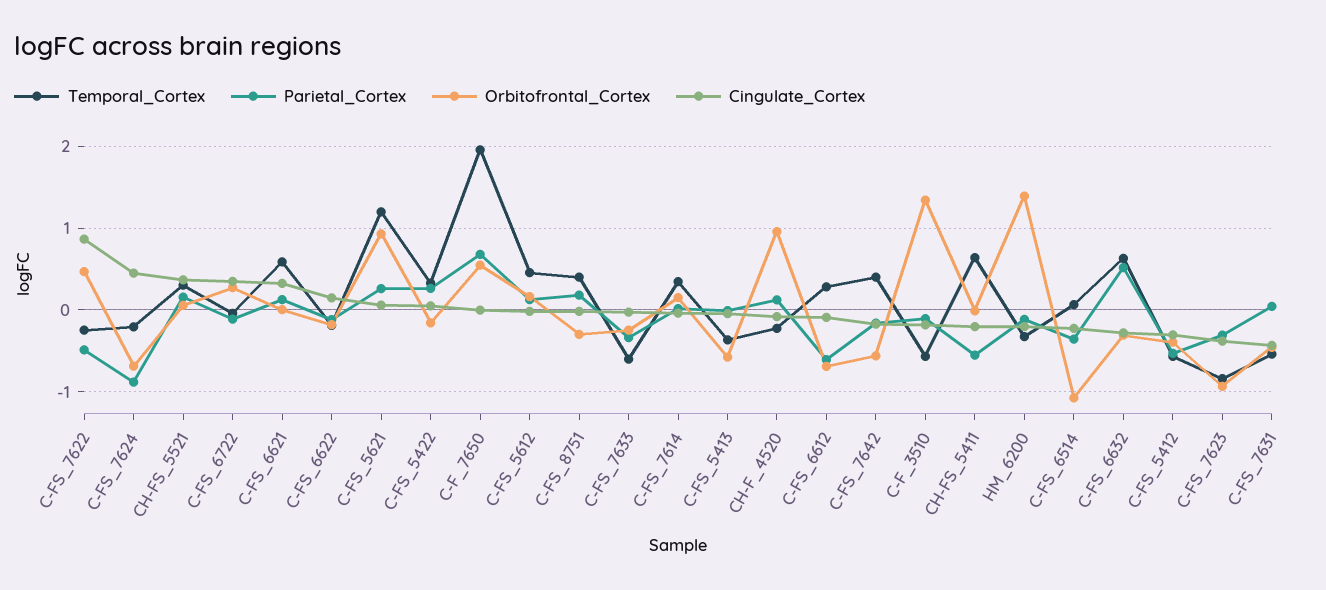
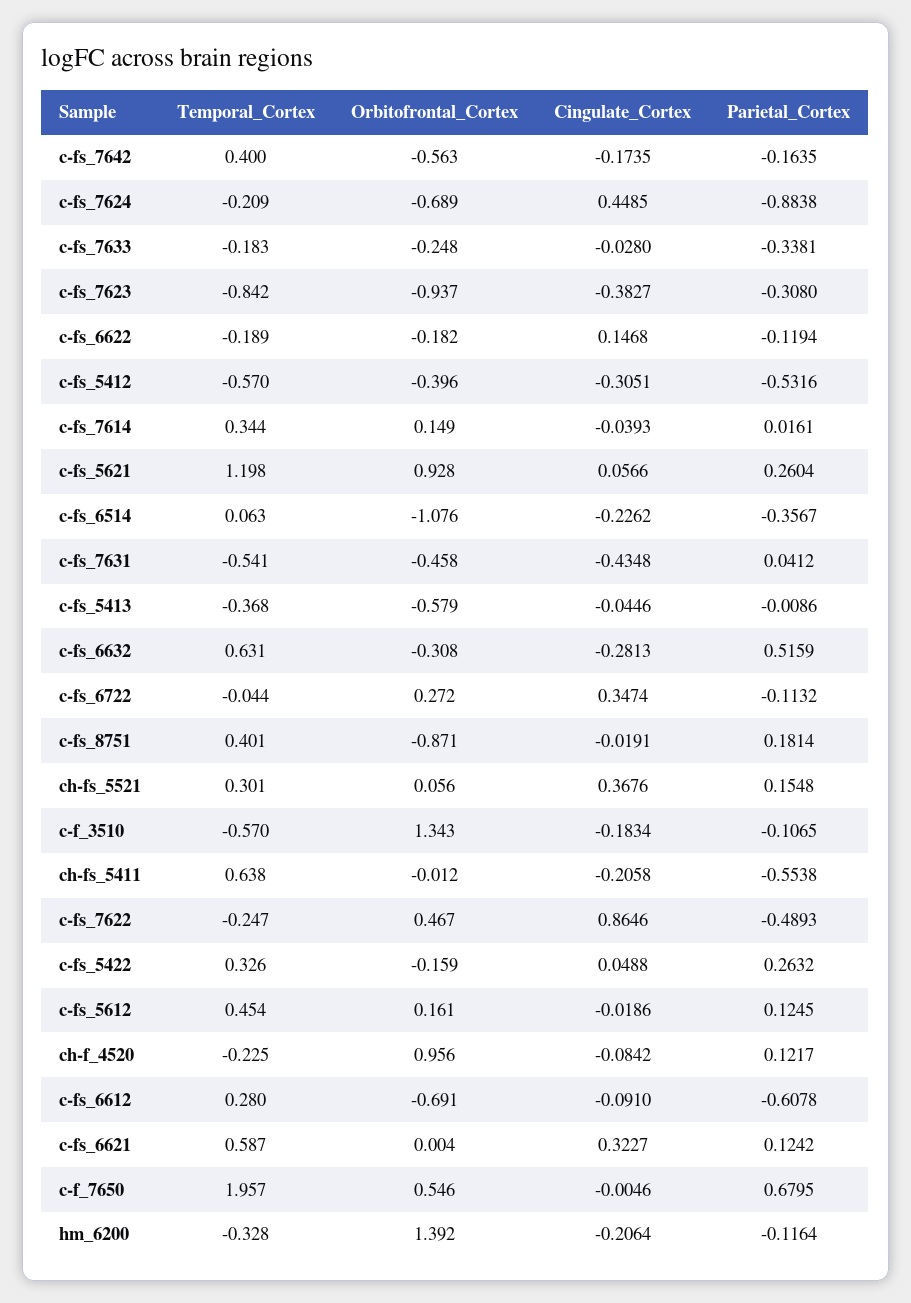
Orbitofrontal_Cortex, C-FS_8751: -0.3 -> -0.871
Temporal_Cortex, C-FS_7633: -0.6 -> -0.183

